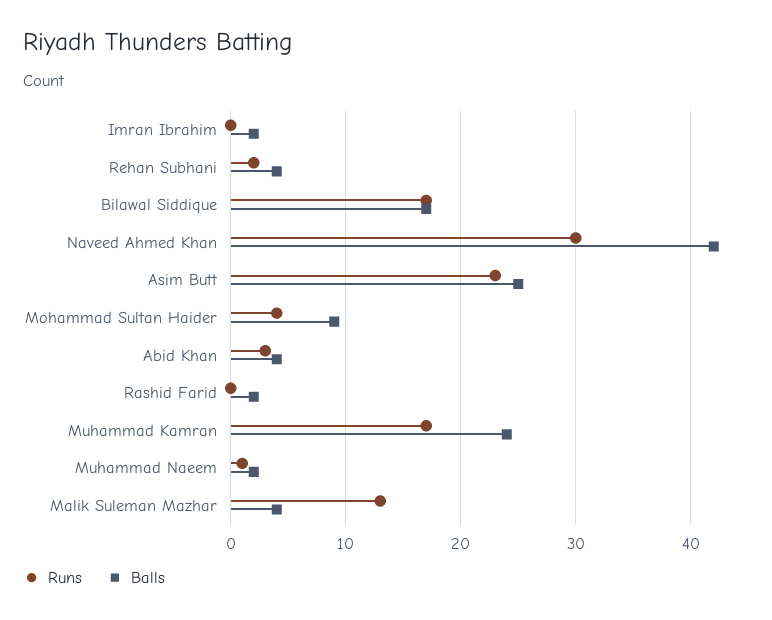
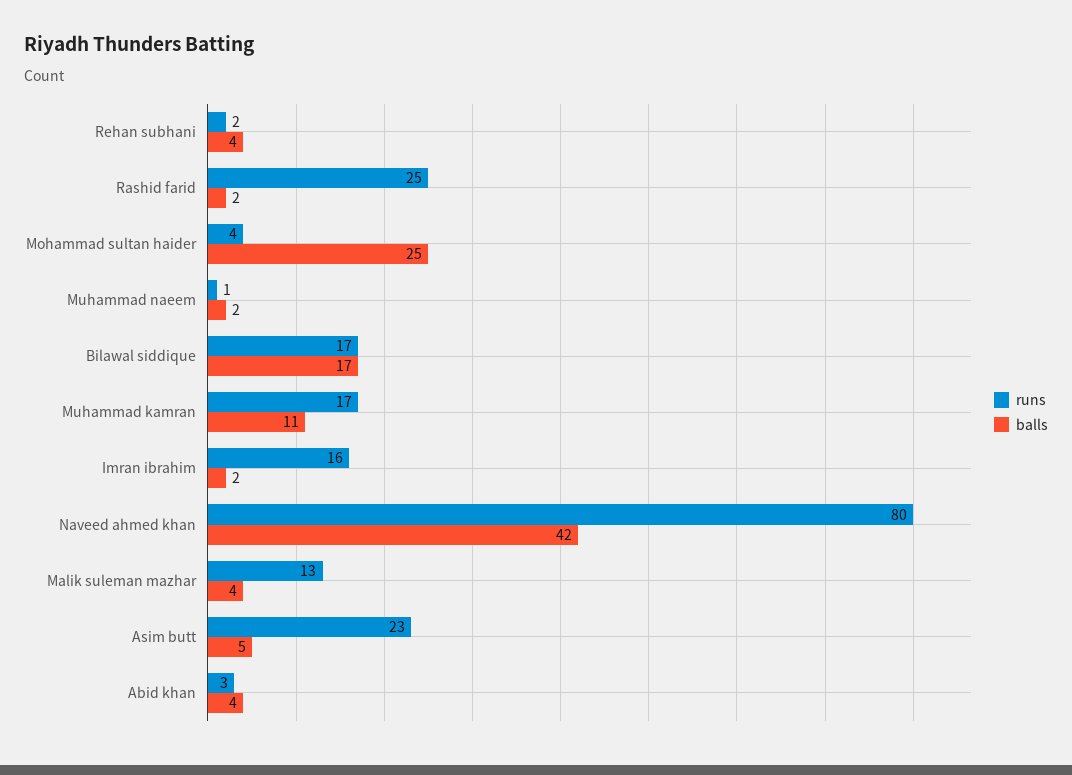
Runs, Imran Ibrahim: 0 -> 16
Runs, Naveed Ahmed Khan: 30 -> 80
Balls, Asim Butt: 25 -> 5
Balls, Mohammad Sultan Haider: 9 -> 25
Runs, Rashid Farid: 0 -> 25
Balls, Muhammad Kamran: 24 -> 11

